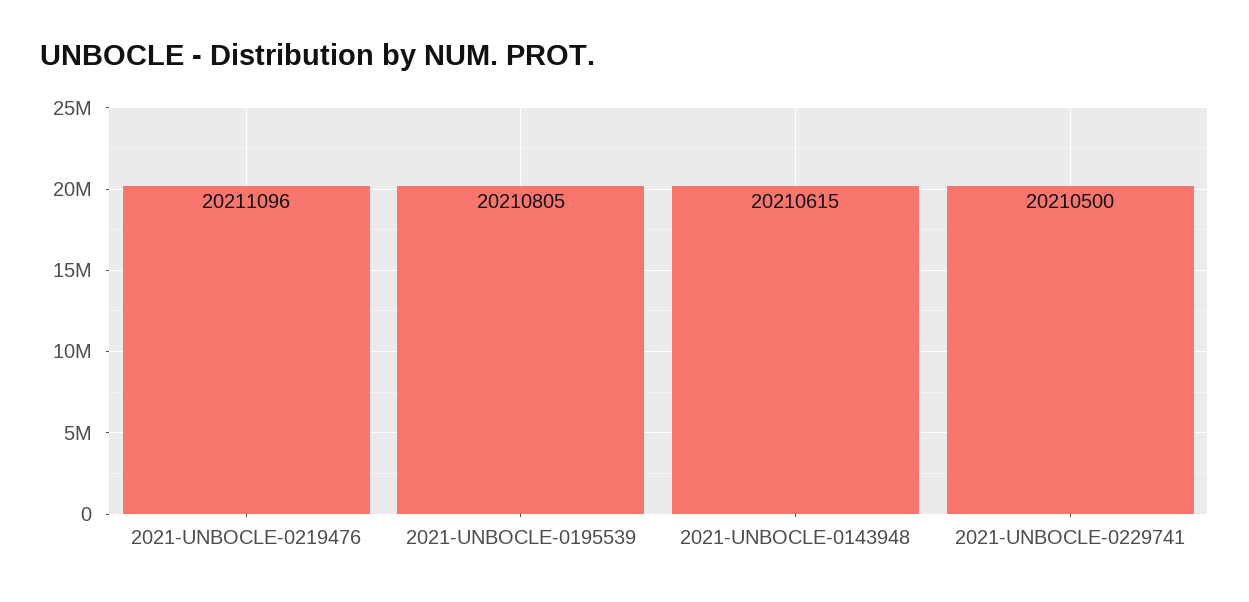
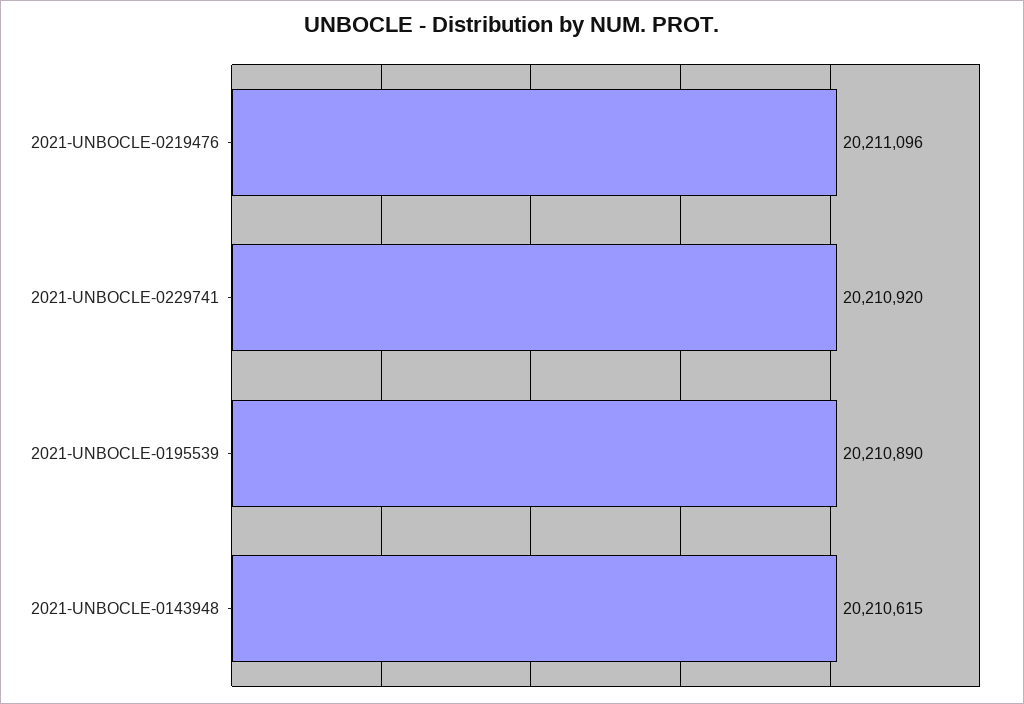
2021-UNBOCLE-0195539: 20210805 -> 20210890
2021-UNBOCLE-0229741: 20210500 -> 20210920

